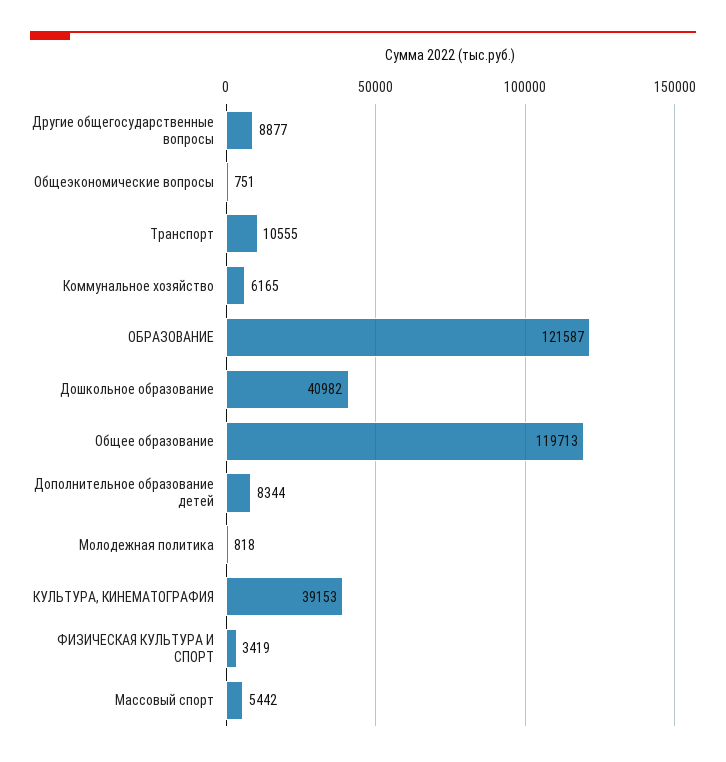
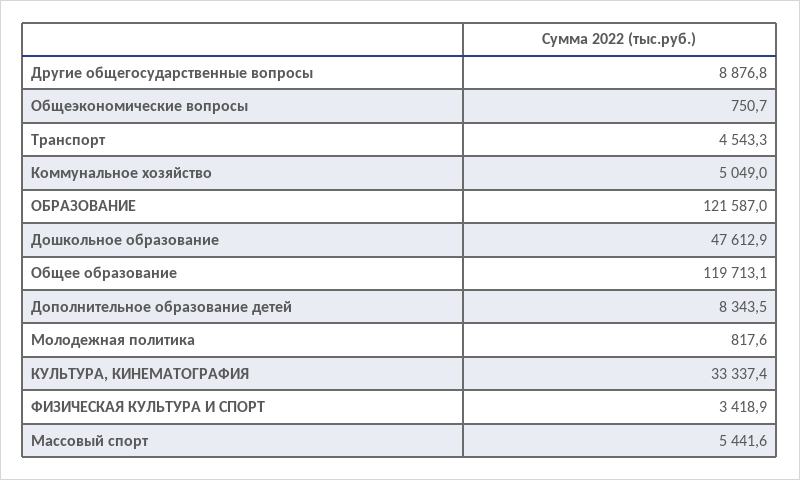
Транспорт: 10555 -> 4543.3
Коммунальное хозяйство: 6165 -> 5049
Дошкольное образование: 40982 -> 47612.9
КУЛЬТУРА, КИНЕМАТОГРАФИЯ: 39153 -> 33337.4

